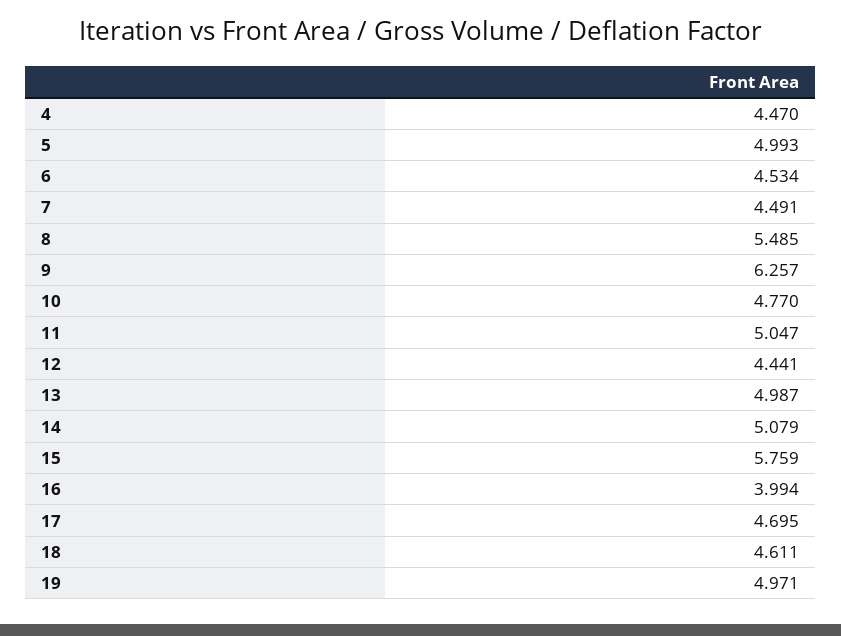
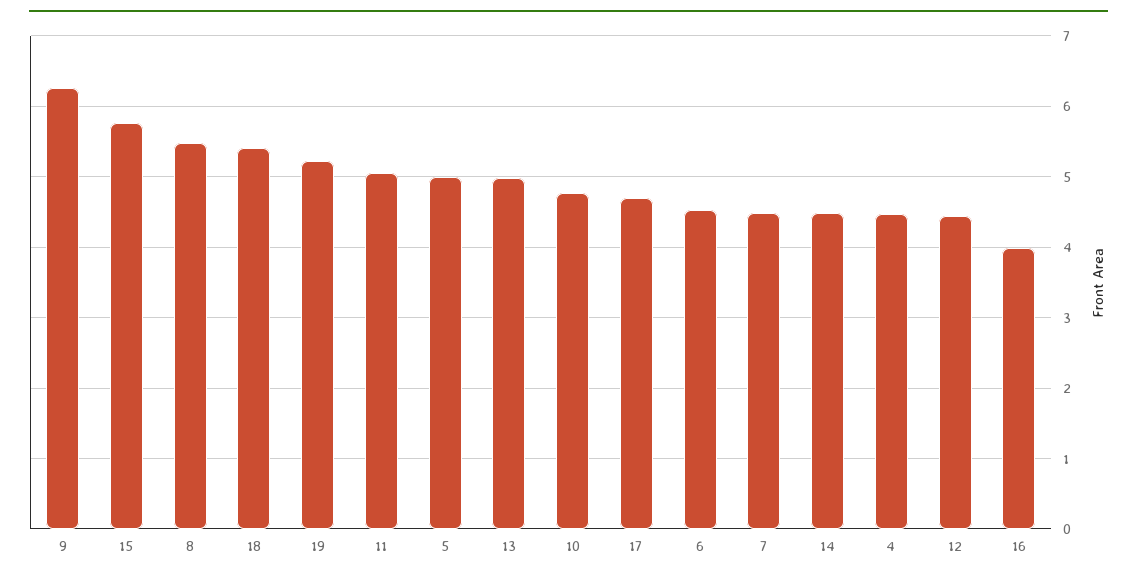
14: 5.079 -> 4.5
18: 4.611 -> 5.4
19: 4.971 -> 5.2

